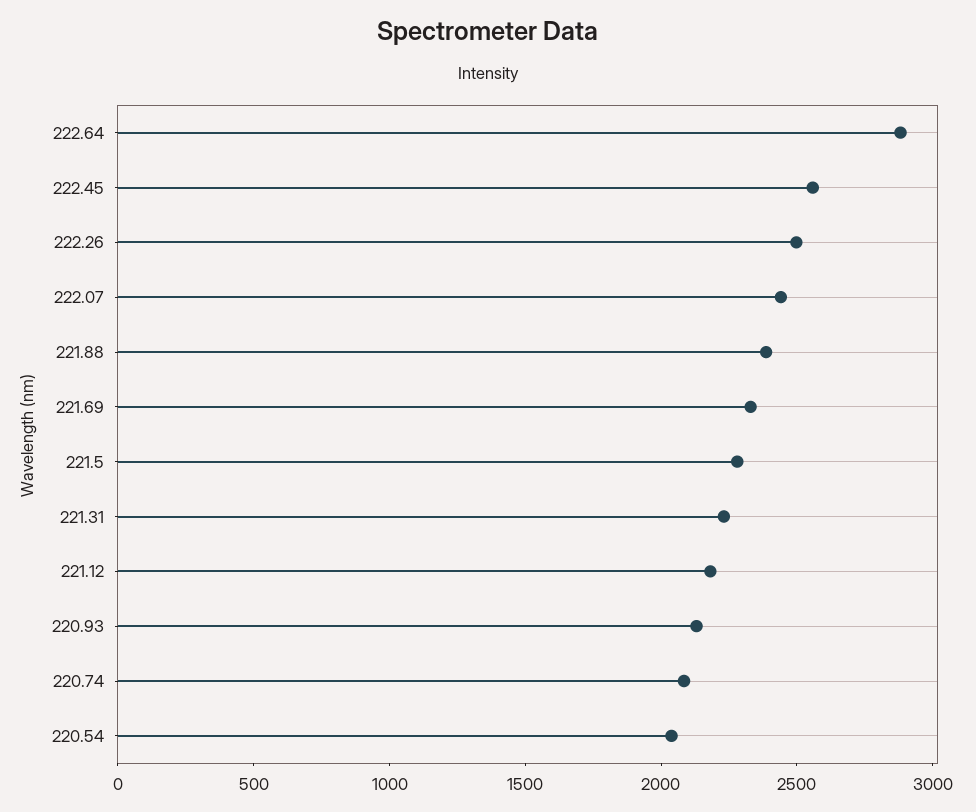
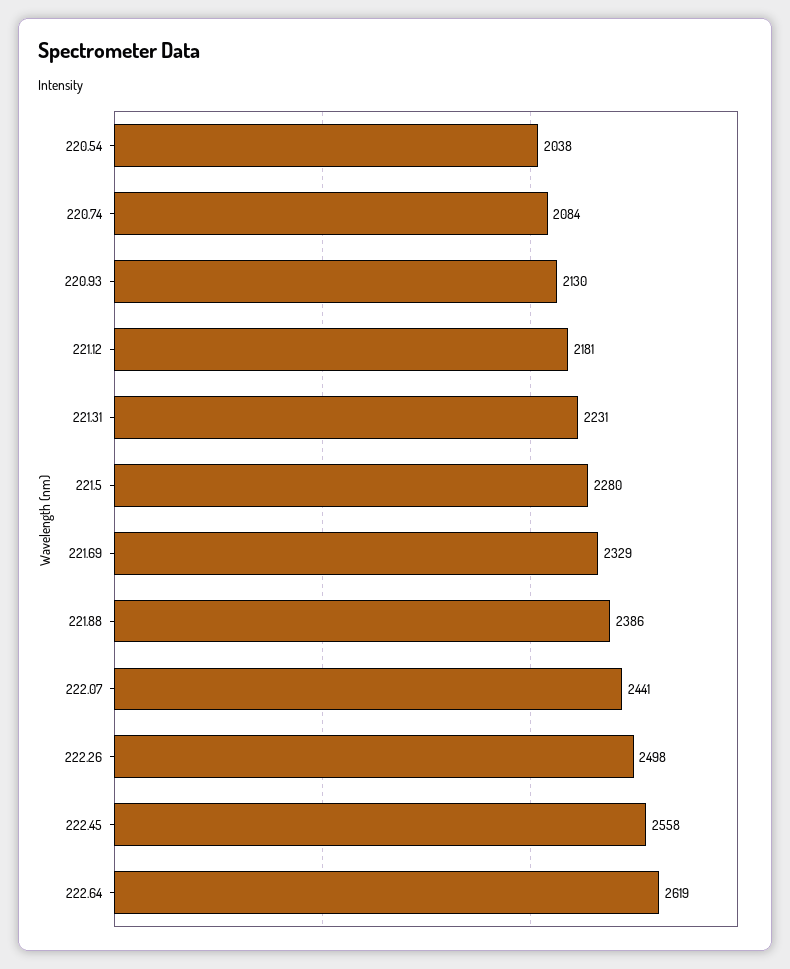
222.64: 2900 -> 2619

